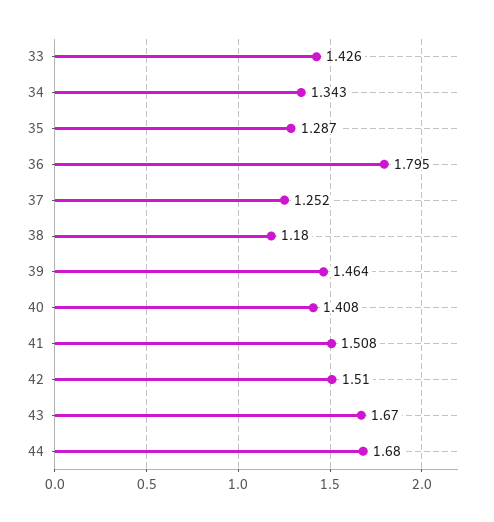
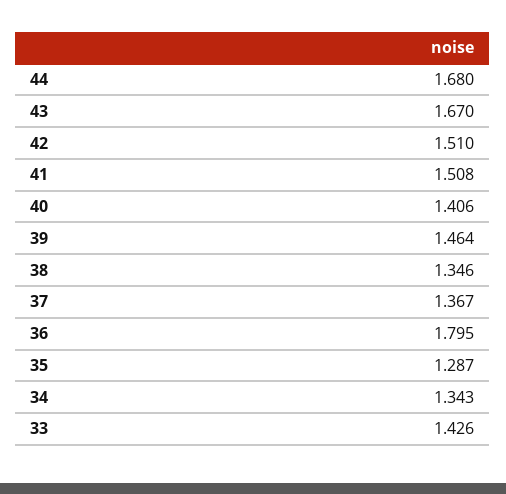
37: 1.252 -> 1.367
38: 1.18 -> 1.346
40: 1.408 -> 1.406

